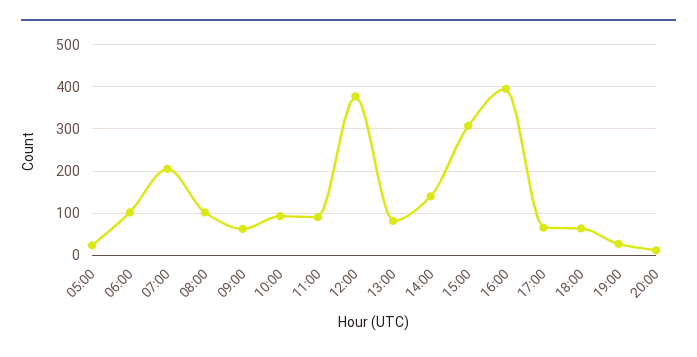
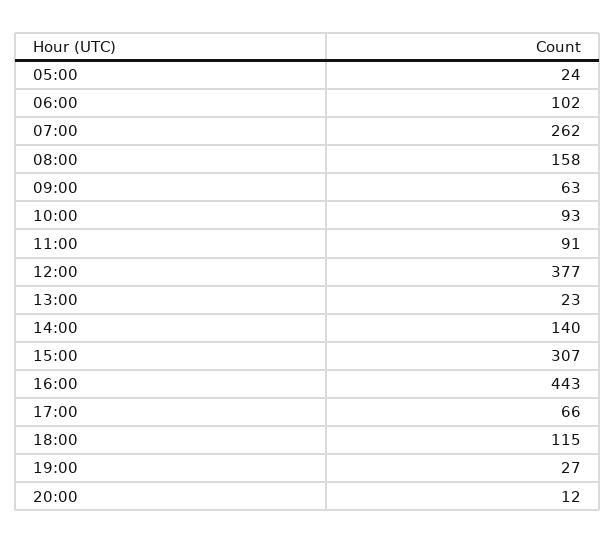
07:00: 200 -> 262
08:00: 100 -> 158
13:00: 80 -> 23
16:00: 400 -> 443
18:00: 60 -> 115

